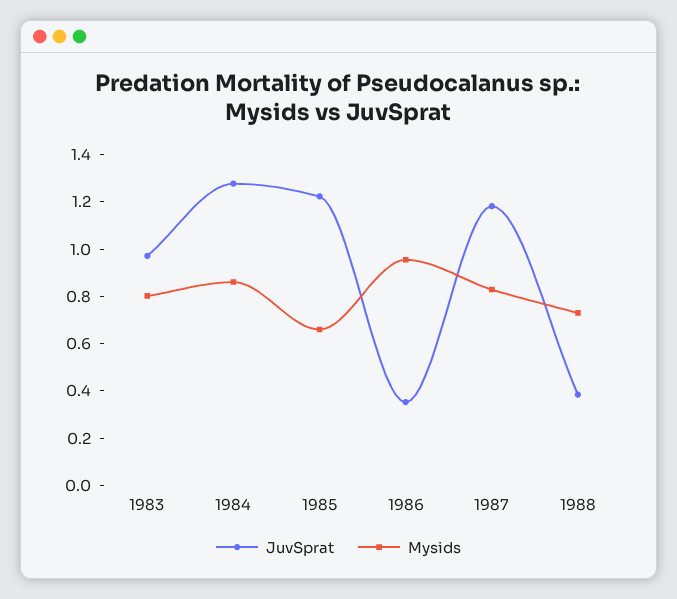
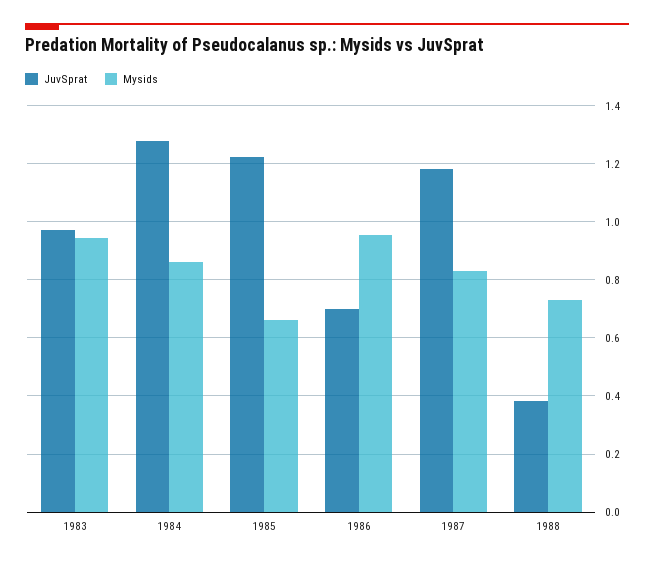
Mysids, 1983: 0.8 -> 0.95
JuvSprat, 1986: 0.35 -> 0.7

